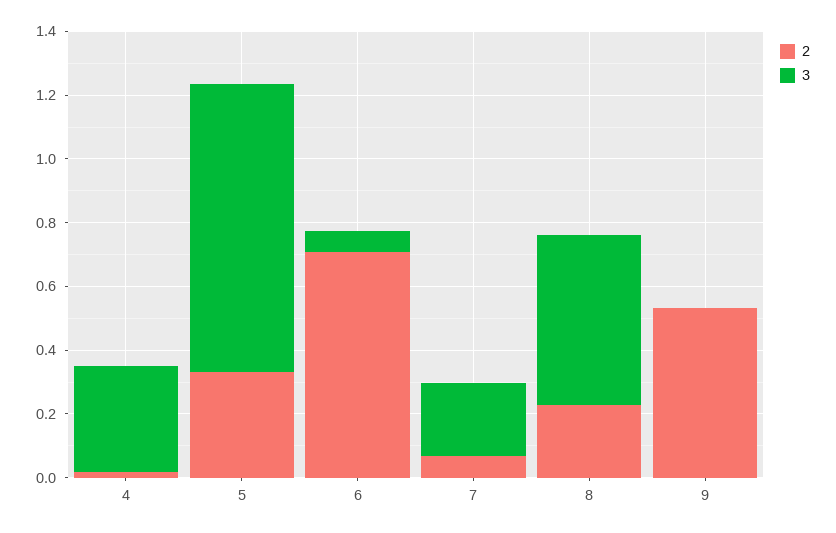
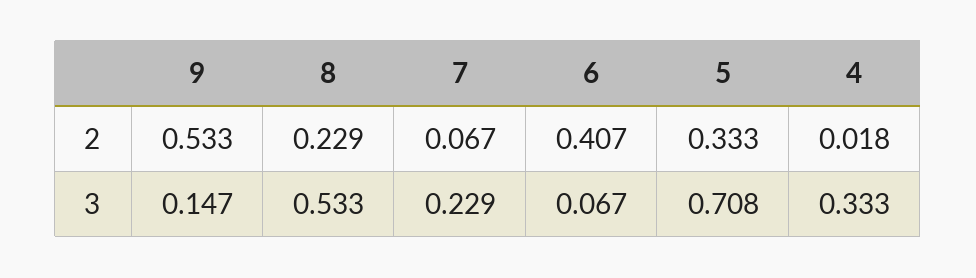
3, 5: 0.9 -> 0.708
2, 6: 0.7 -> 0.407
3, 9: 0 -> 0.147

